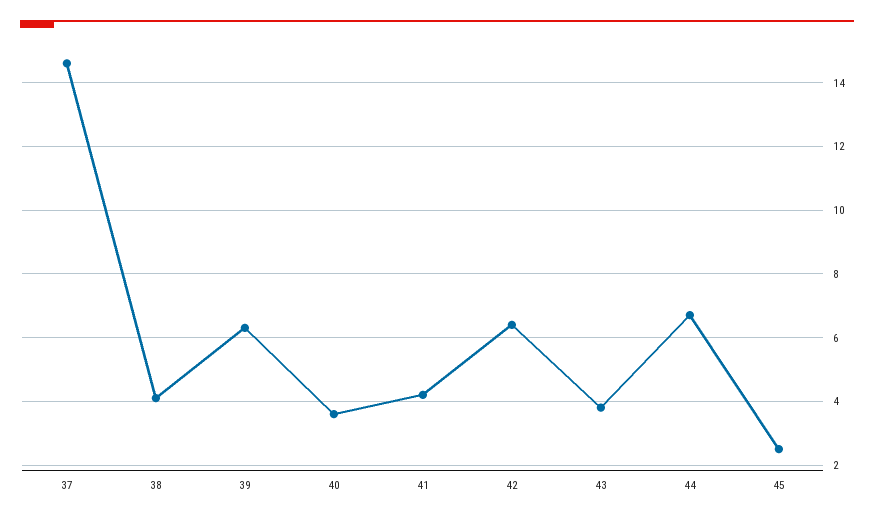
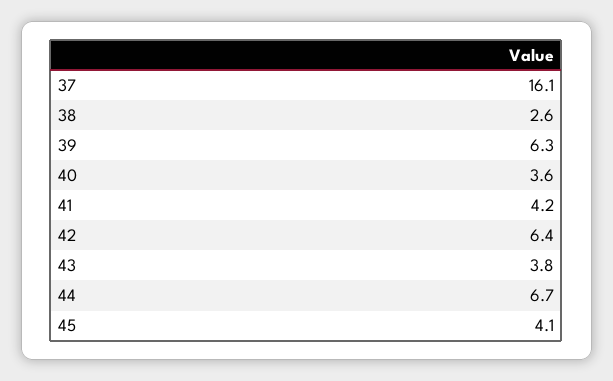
37: 14.5 -> 16.1
38: 4 -> 2.6
45: 2.5 -> 4.1

